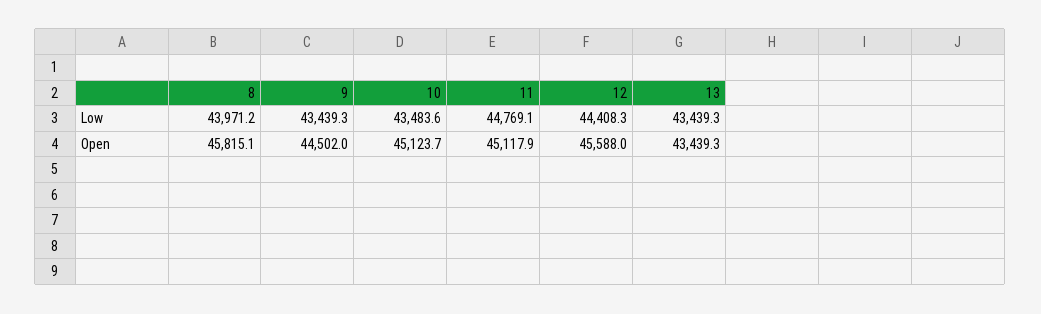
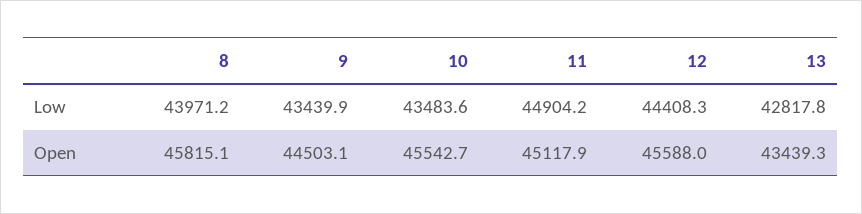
9, Low: 43439.3 -> 43439.9
11, Low: 44769.1 -> 44904.2
13, Low: 43439.3 -> 42817.8
9, Open: 44502 -> 44503.1
10, Open: 45123.7 -> 45542.7

